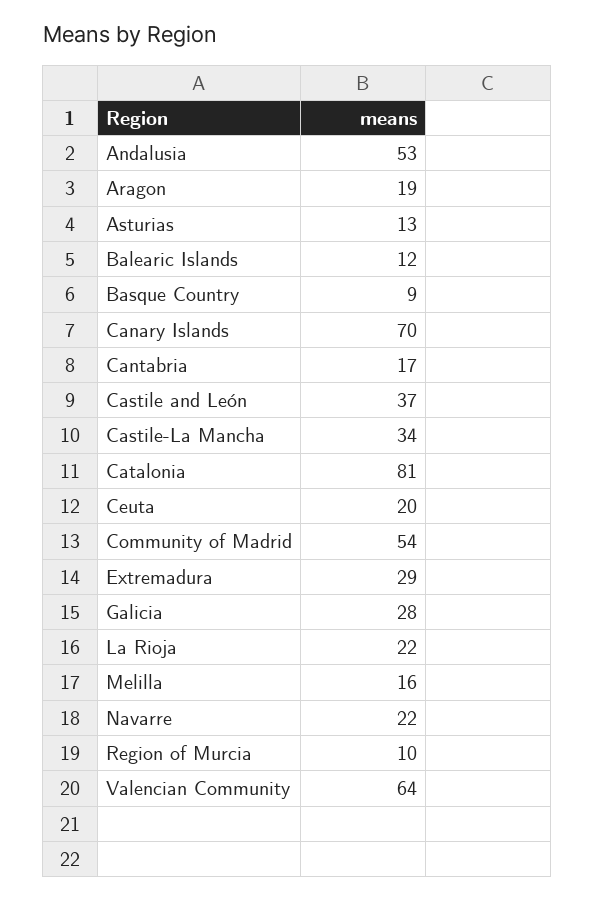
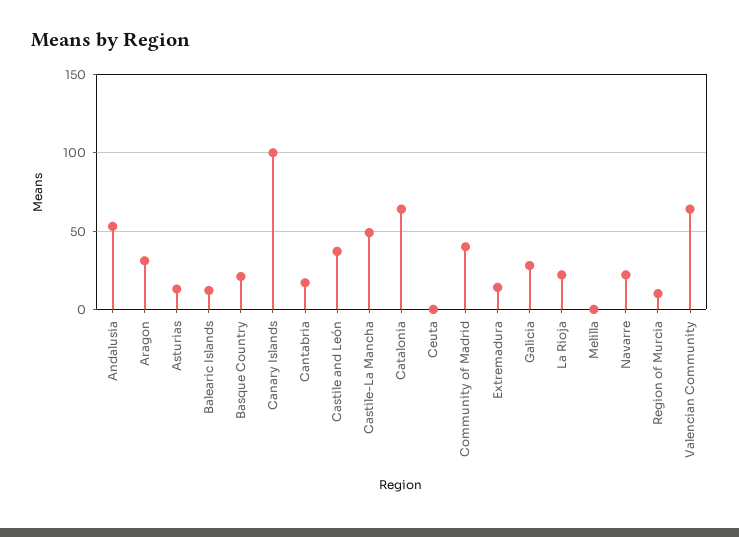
Aragon: 19 -> 30
Basque Country: 9 -> 20
Canary Islands: 70 -> 100
Castile-La Mancha: 34 -> 50
Catalonia: 81 -> 65
Ceuta: 20 -> 0
Community of Madrid: 54 -> 40
Extremadura: 29 -> 15
Melilla: 16 -> 0

